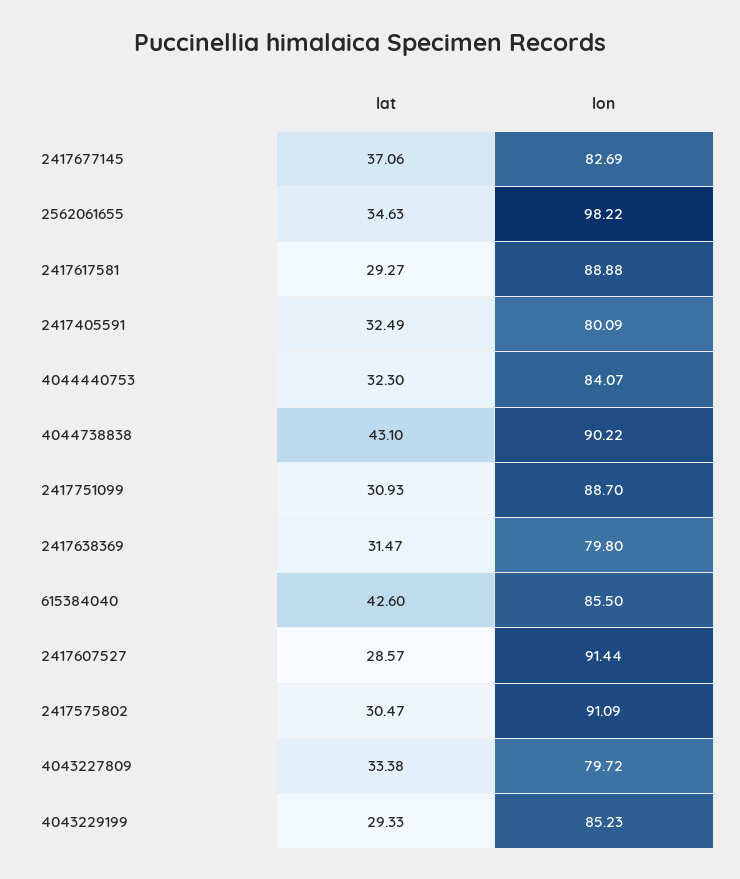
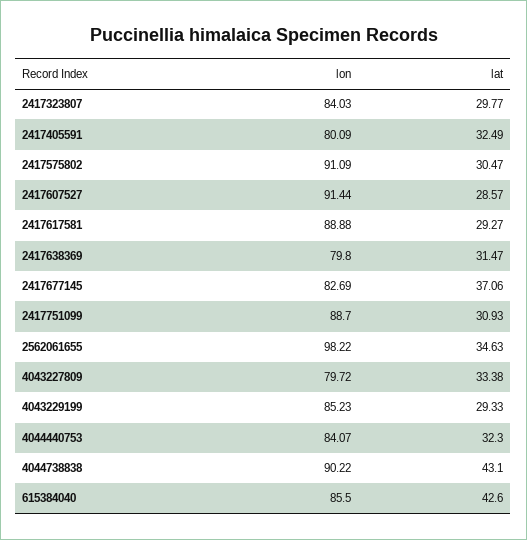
lon, 2417323807: none -> 84.03
lat, 2417323807: none -> 29.77

